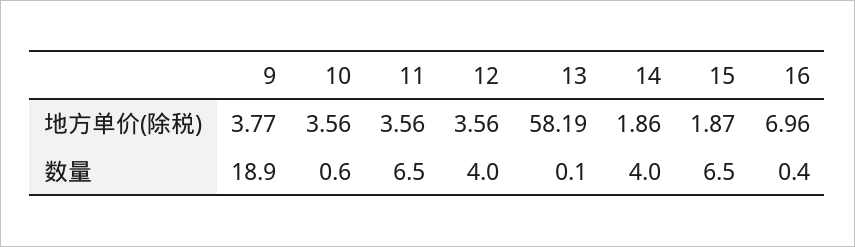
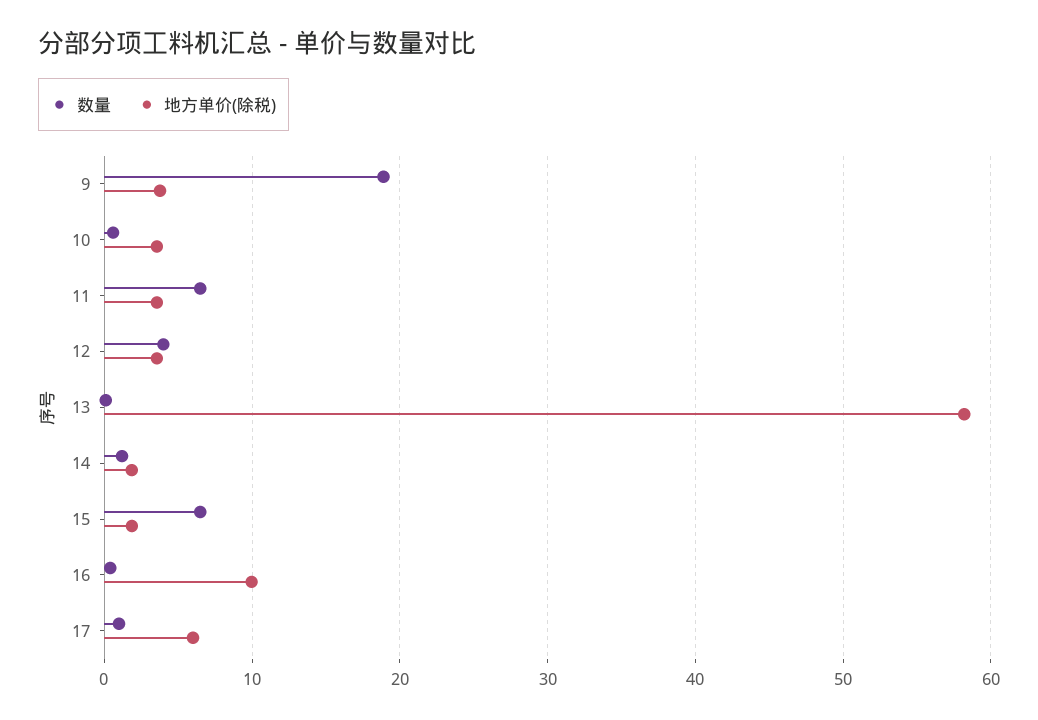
地方单价(除税), 16: 6.96 -> 10
数量, 14: 4 -> 1
数量, 17: none -> 1
地方单价(除税), 17: none -> 6

